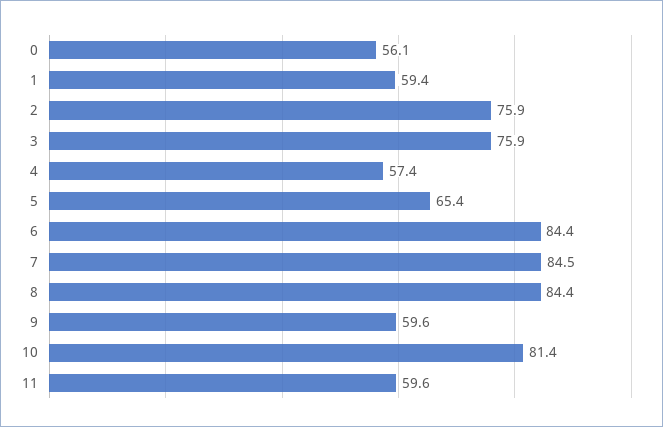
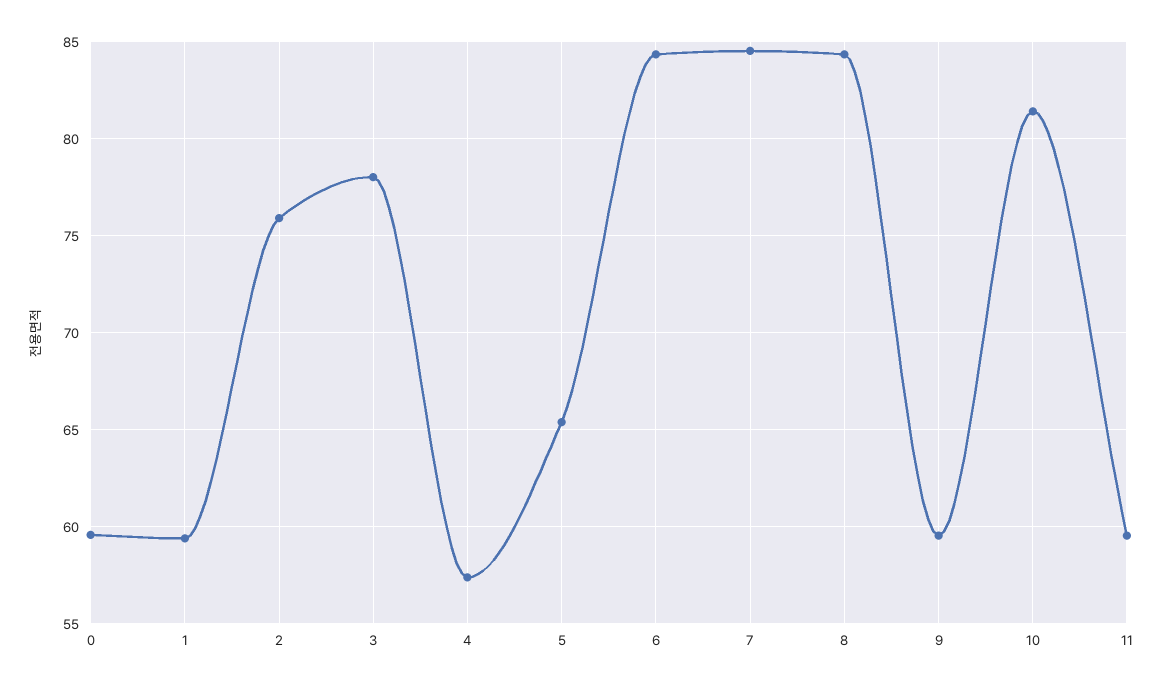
0: 56.1 -> 59.5
3: 75.9 -> 78

